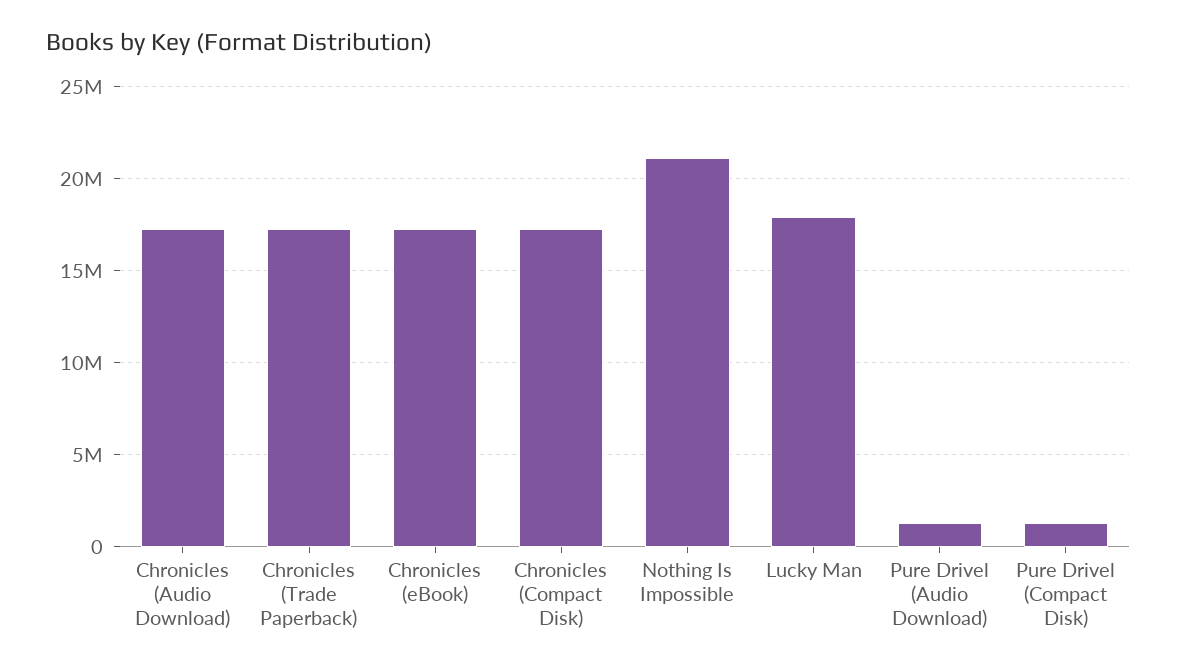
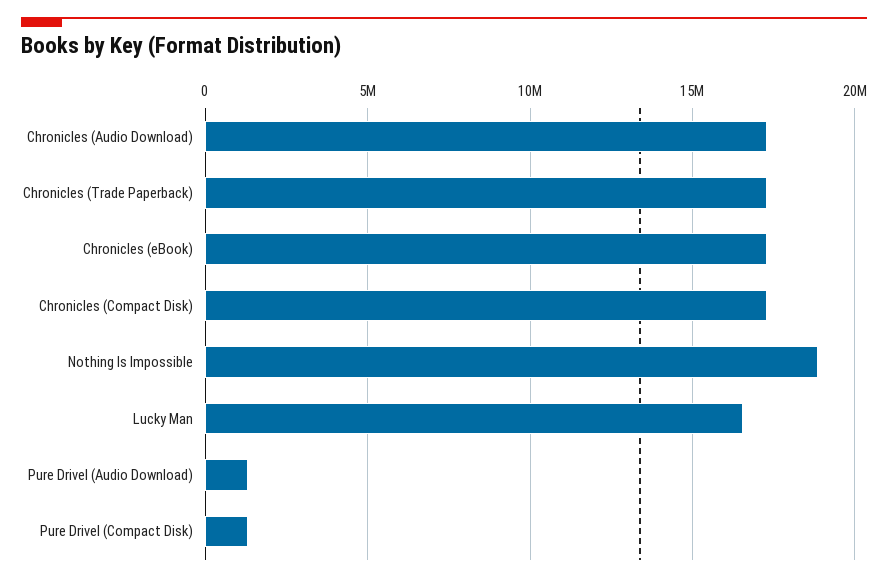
Nothing Is Impossible: 21000000 -> 19000000
Lucky Man: 18000000 -> 16500000

